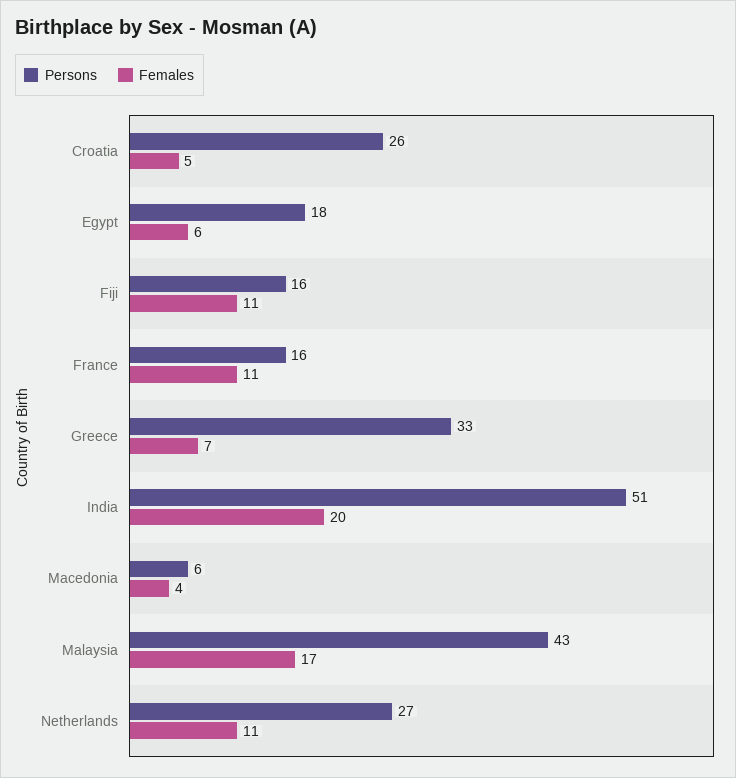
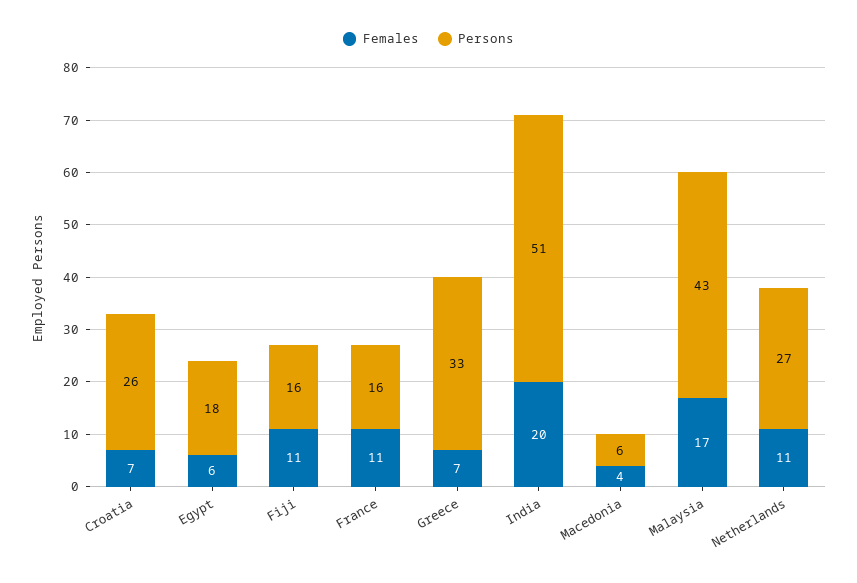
Females, Croatia: 5 -> 7

